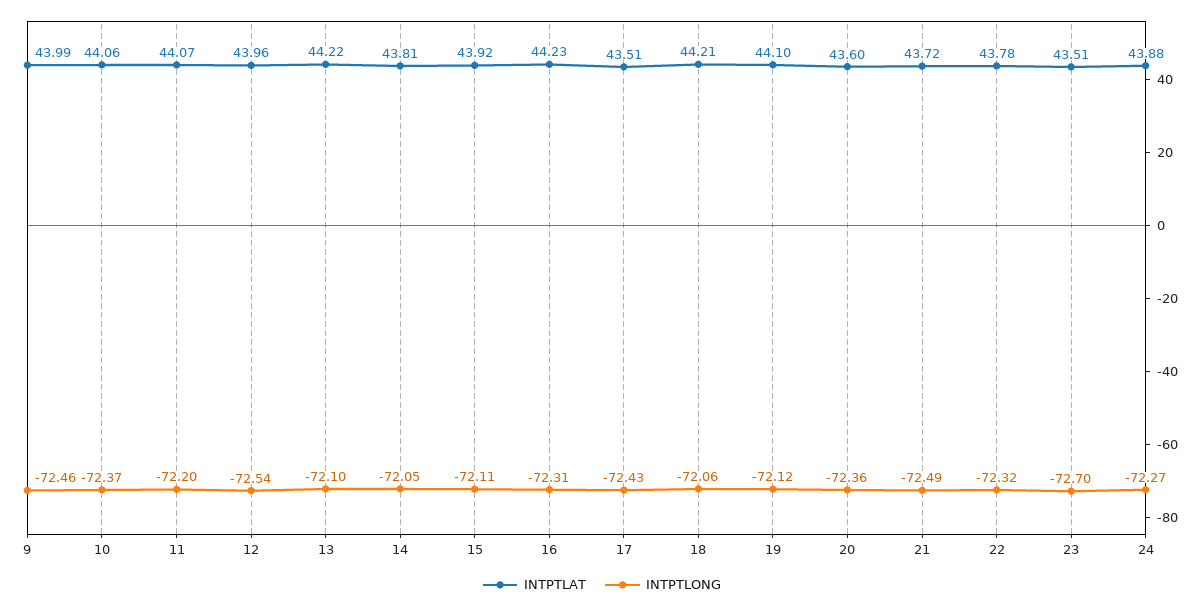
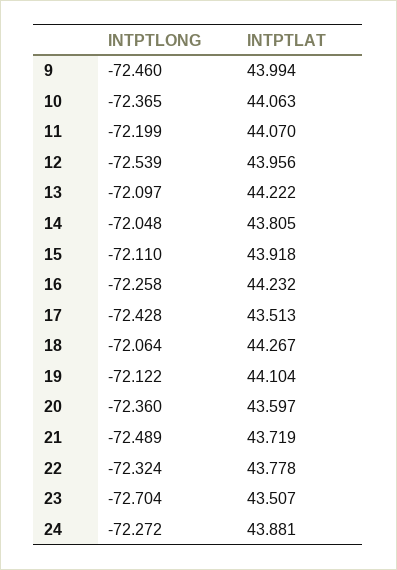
INTPTLONG, 16: -72.31 -> -72.258
INTPTLAT, 18: 44.21 -> 44.267

